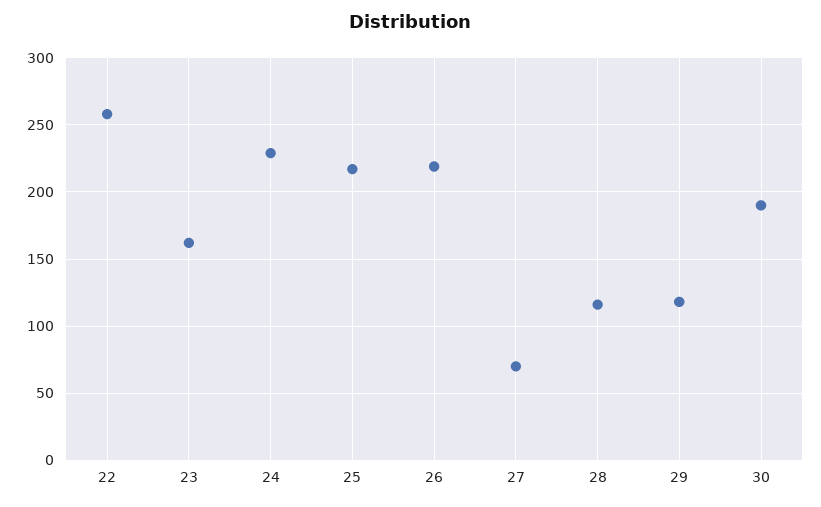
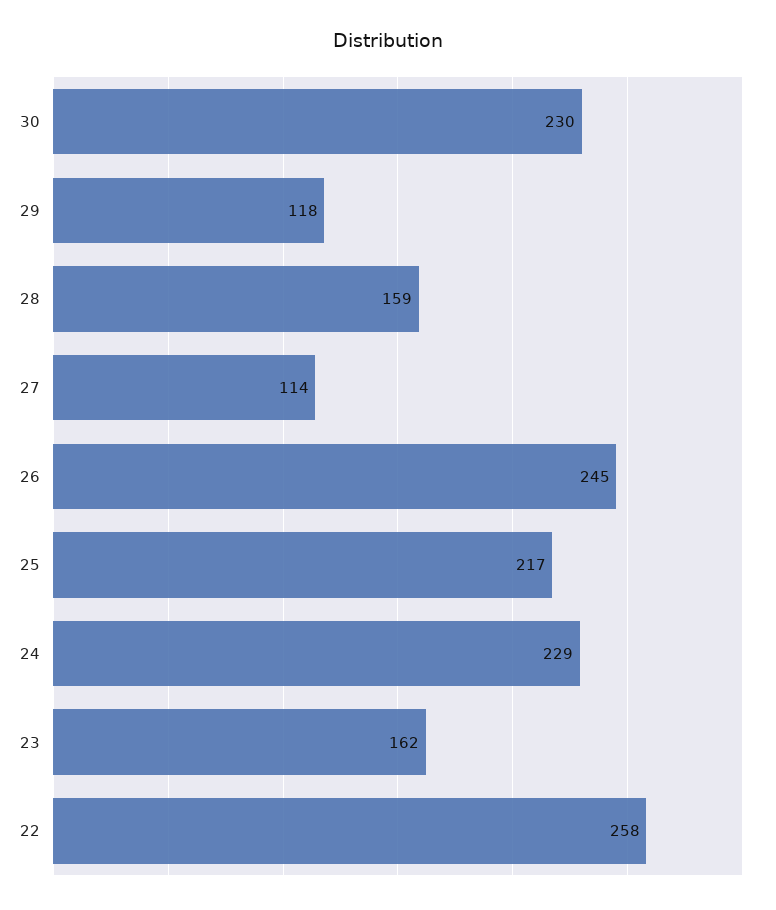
26: 220 -> 245
27: 70 -> 114
28: 115 -> 159
30: 190 -> 230

